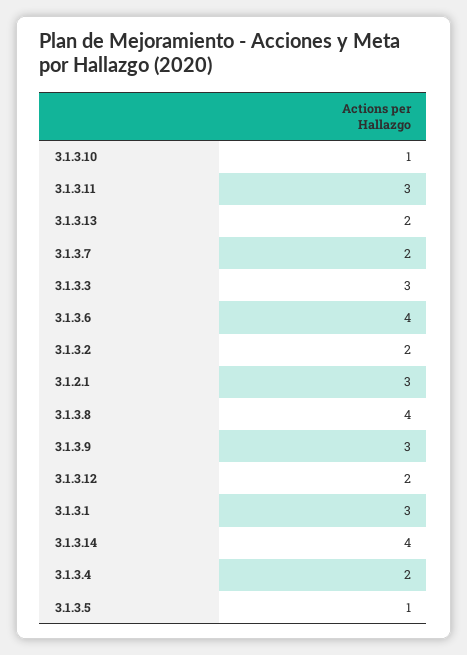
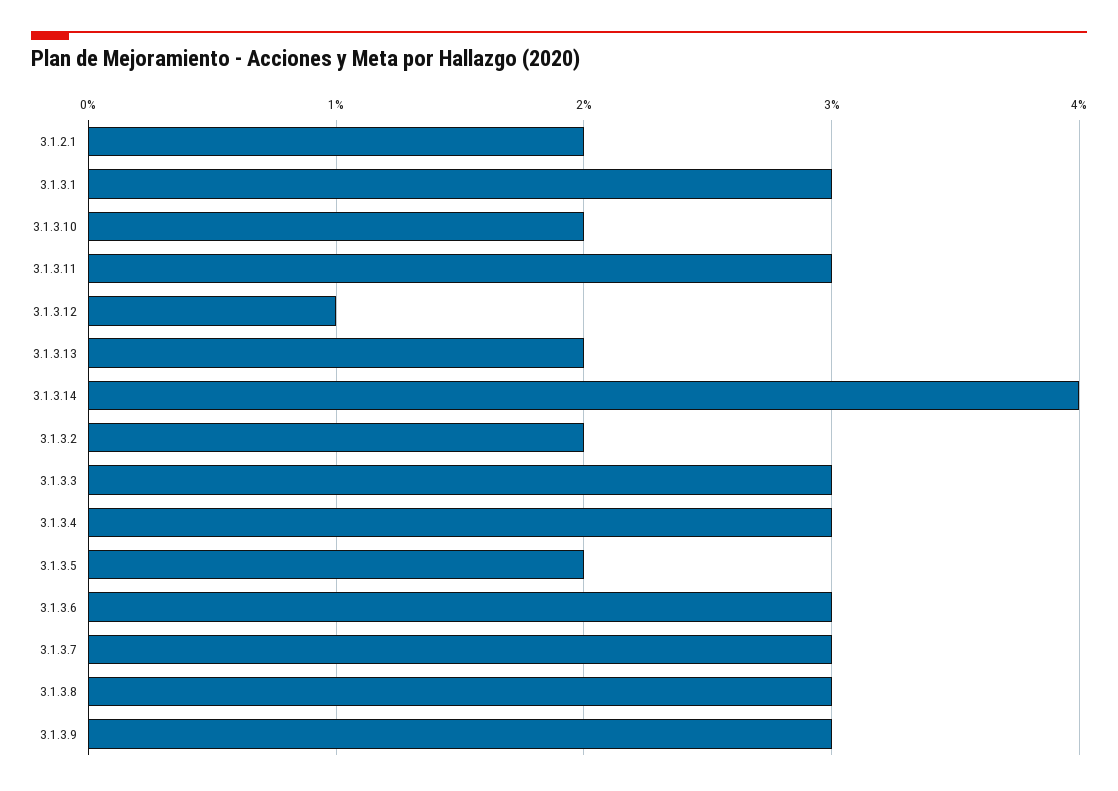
3.1.3.10: 1 -> 2
3.1.3.7: 2 -> 3
3.1.3.6: 4 -> 3
3.1.2.1: 3 -> 2
3.1.3.8: 4 -> 3
3.1.3.12: 2 -> 1
3.1.3.4: 2 -> 3
3.1.3.5: 1 -> 2

